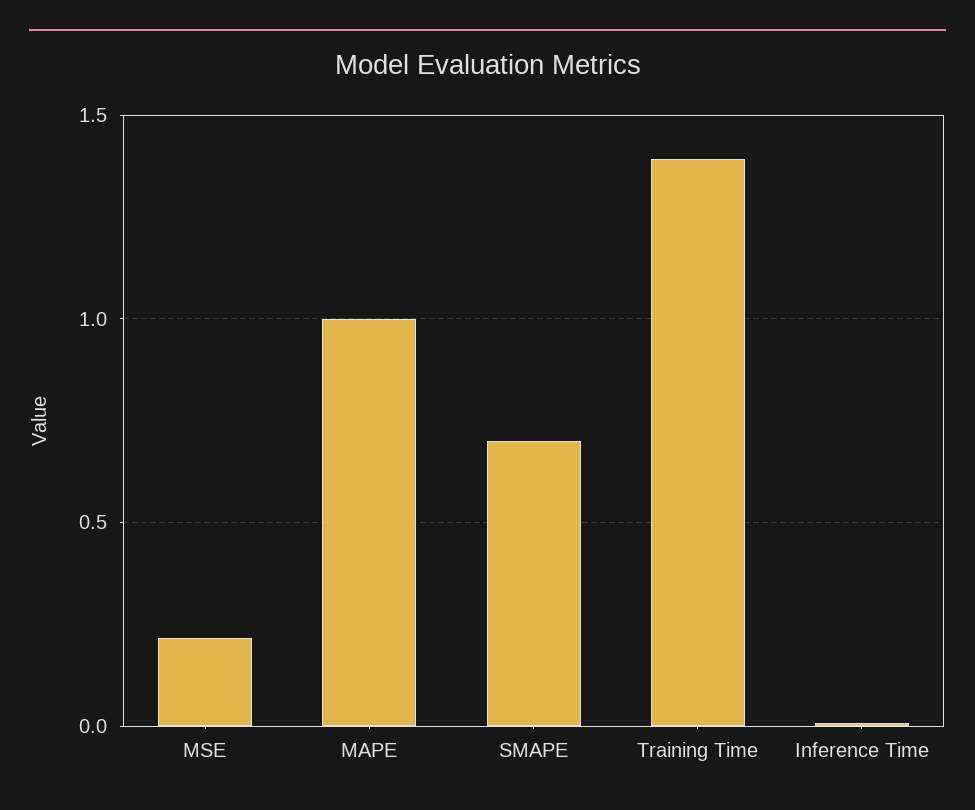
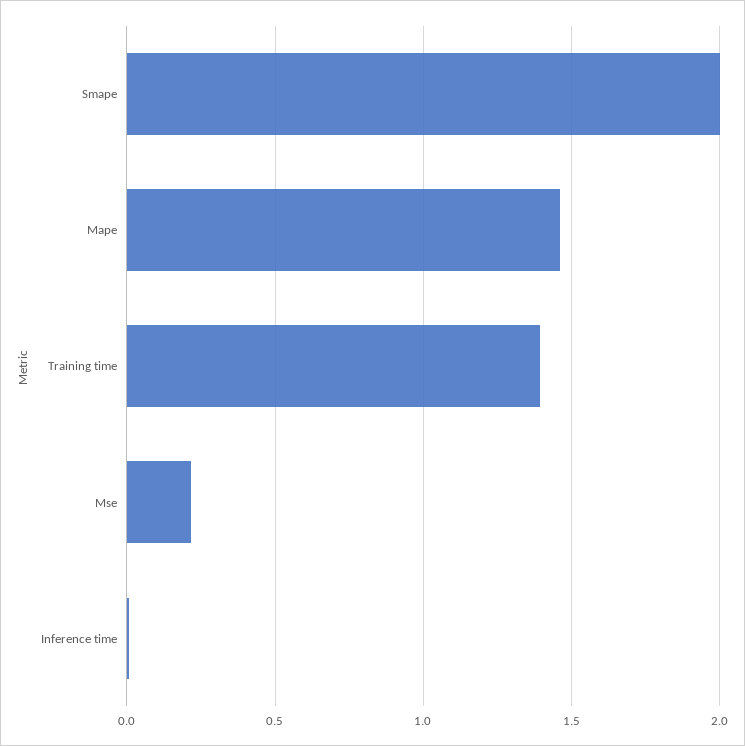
MAPE: 1 -> 1.45
SMAPE: 0.7 -> 2

